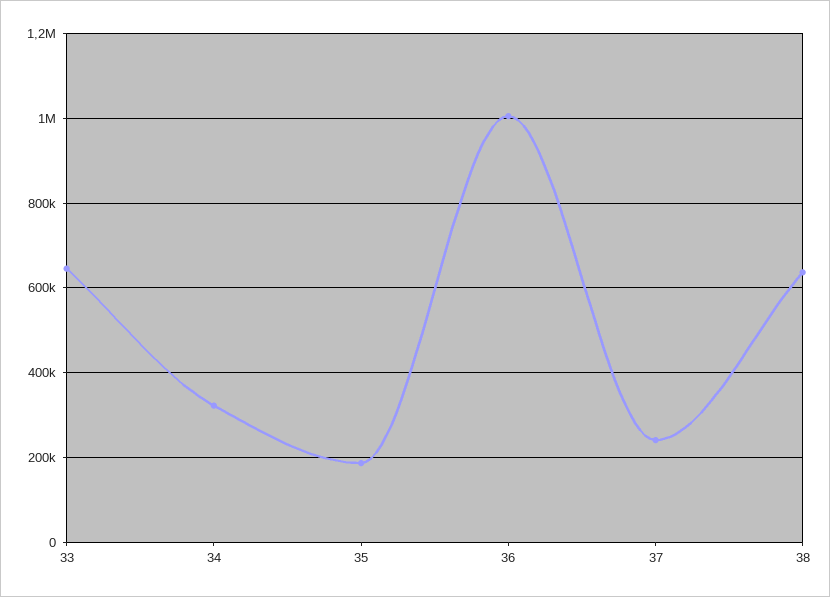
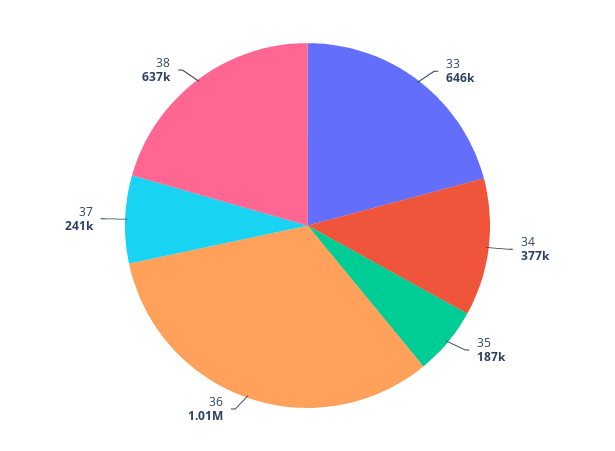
34: 320000 -> 377000

